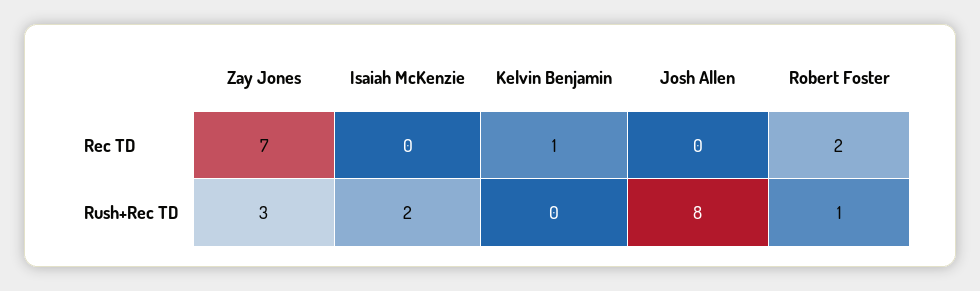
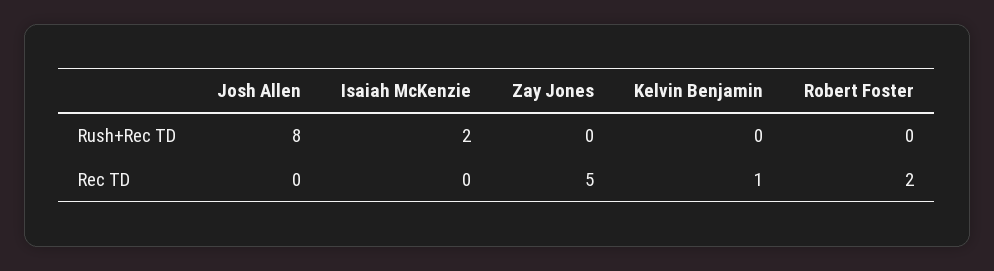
Zay Jones, Rec TD: 7 -> 5
Zay Jones, Rush+Rec TD: 3 -> 0
Robert Foster, Rush+Rec TD: 1 -> 0

